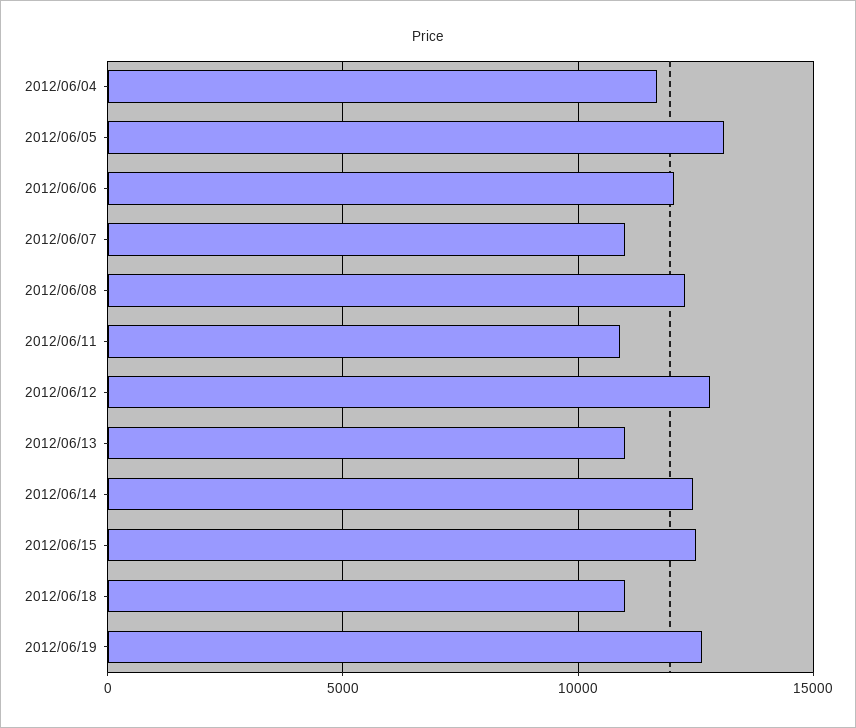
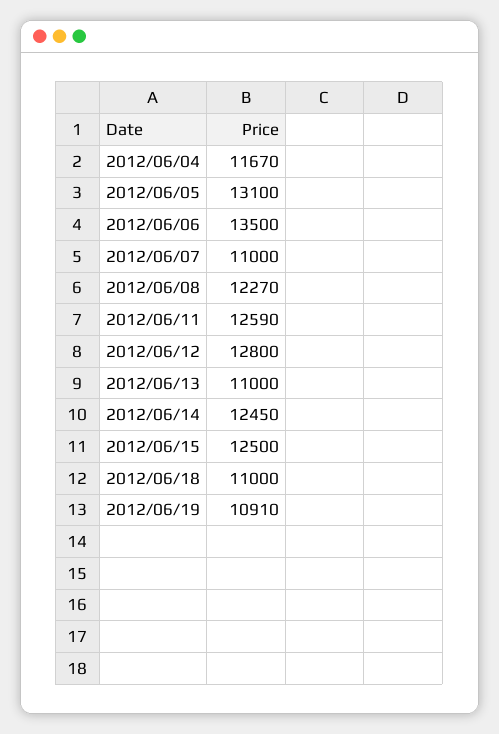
2012/06/06: 12000 -> 13500
2012/06/11: 11000 -> 12590
2012/06/19: 12500 -> 10910

